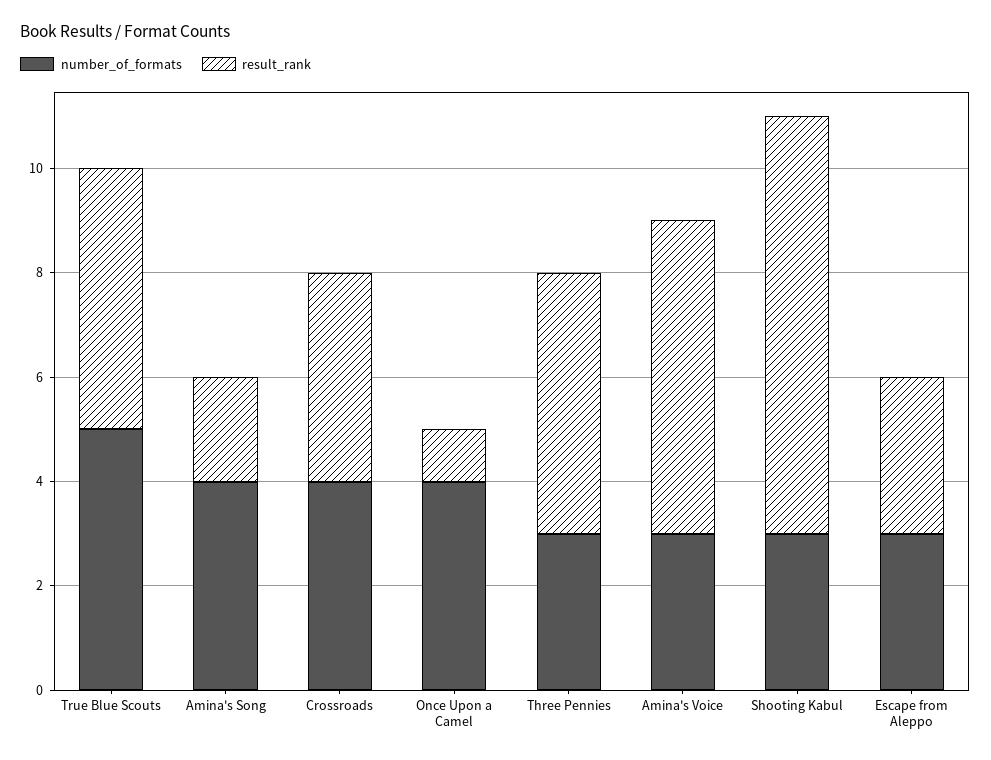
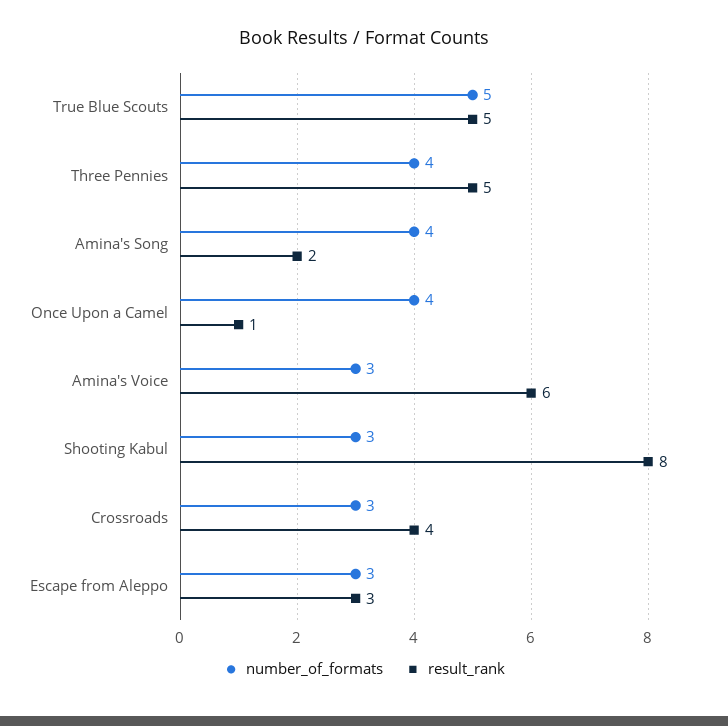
number_of_formats, Crossroads: 4 -> 3
number_of_formats, Three Pennies: 3 -> 4

